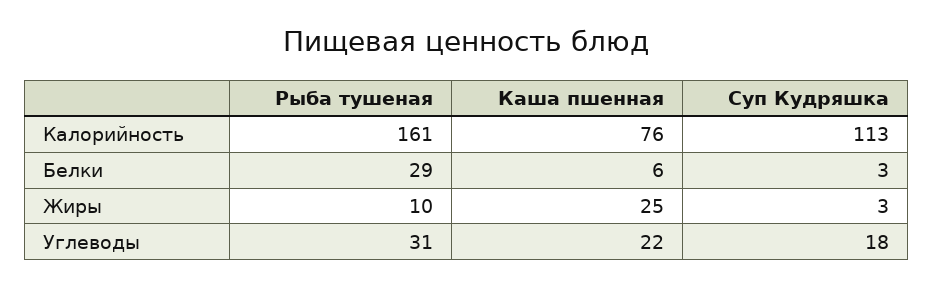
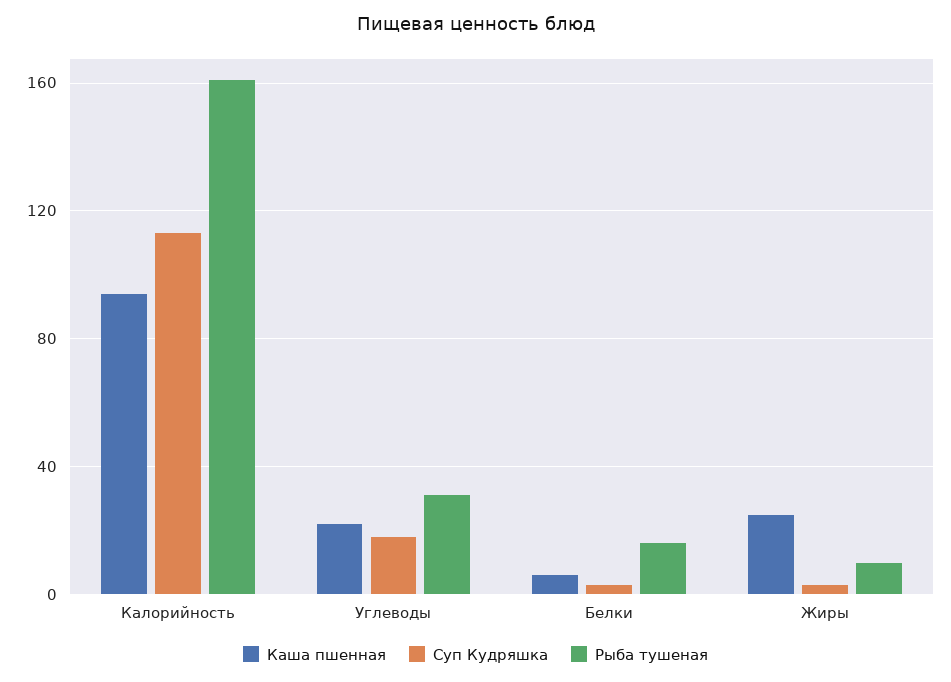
Каша пшенная, Калорийность: 76 -> 95
Рыба тушеная, Белки: 29 -> 15

